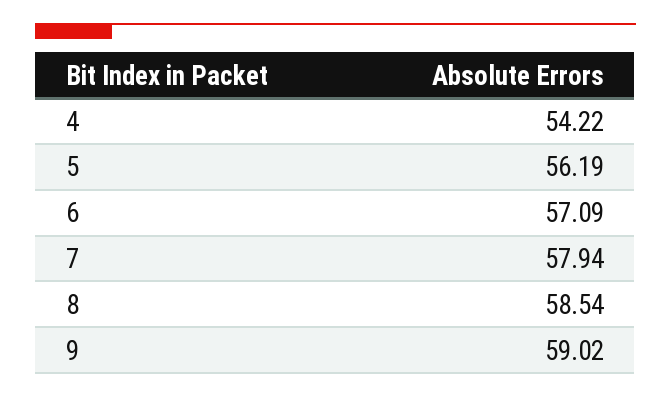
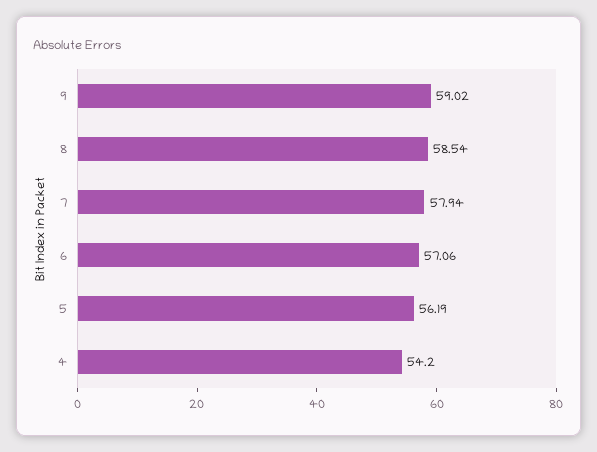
4: 54.22 -> 54.2
6: 57.09 -> 57.06

